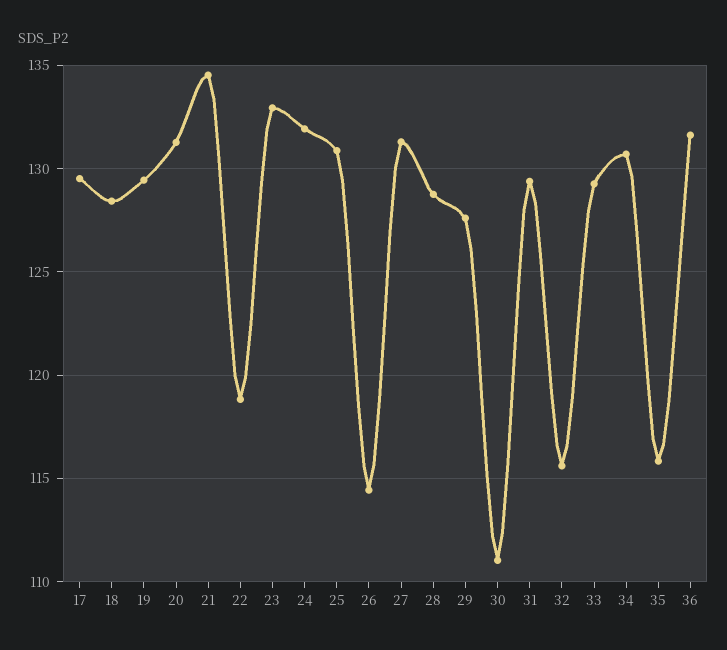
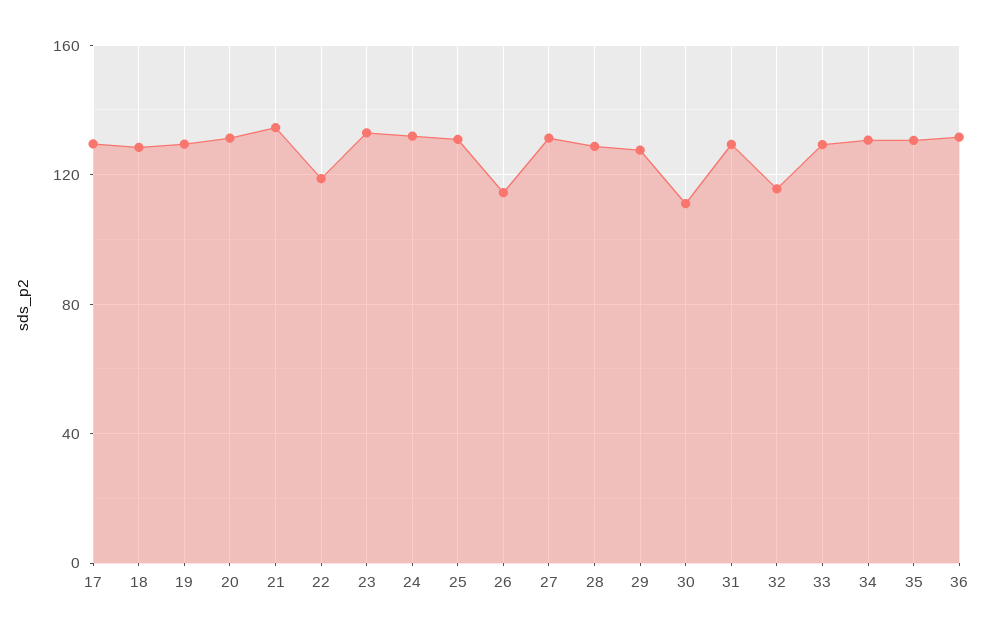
35: 116 -> 130

